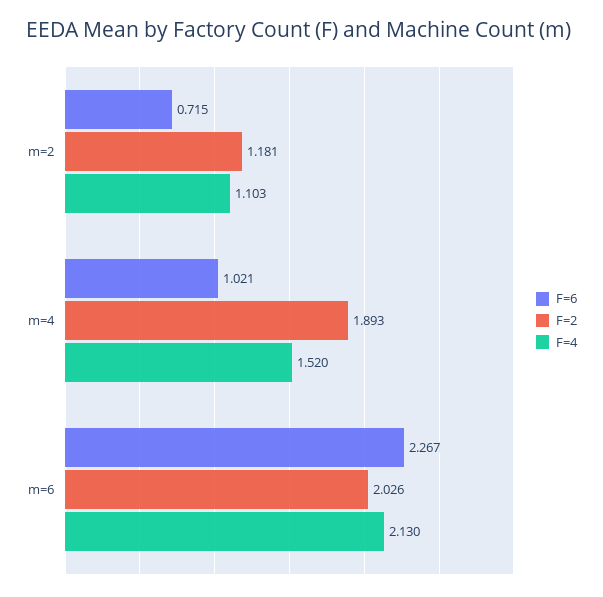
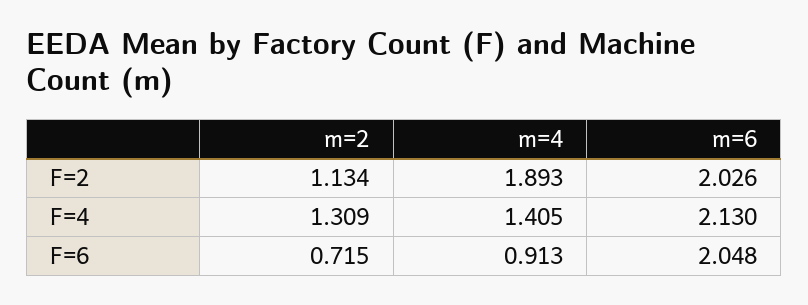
F=2, m=2: 1.181 -> 1.134
F=4, m=2: 1.103 -> 1.309
F=6, m=4: 1.021 -> 0.913
F=4, m=4: 1.52 -> 1.405
F=6, m=6: 2.267 -> 2.048

